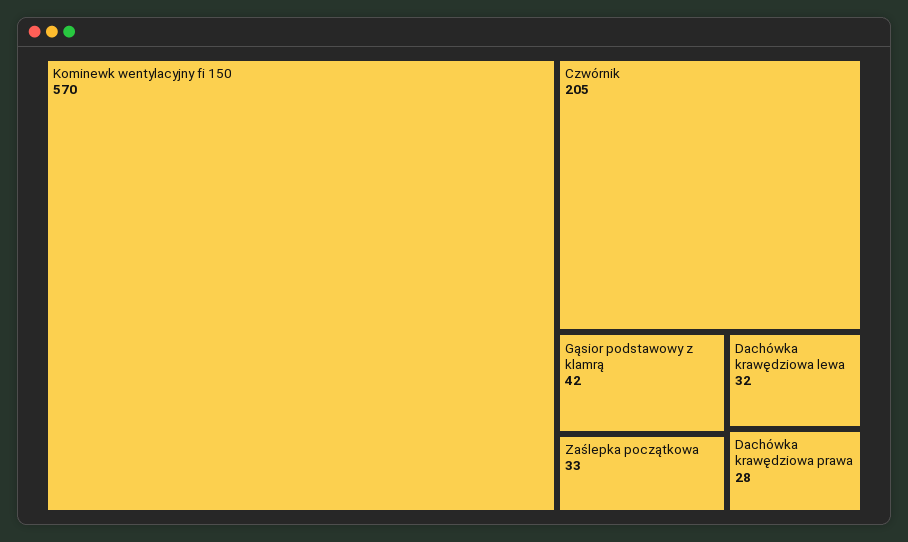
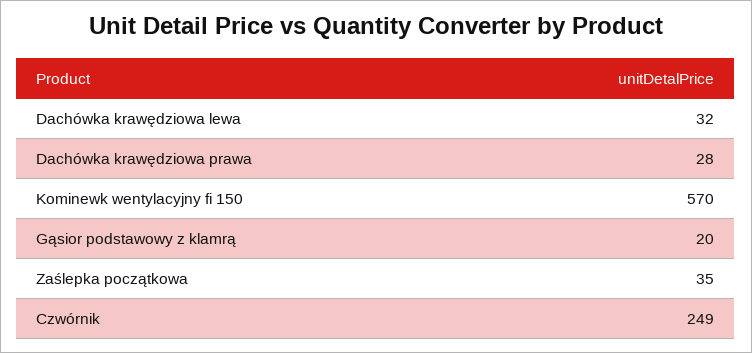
Czwórnik: 205 -> 249
Gąsior podstawowy z klamrą: 42 -> 20
Zaślepka początkowa: 33 -> 35

